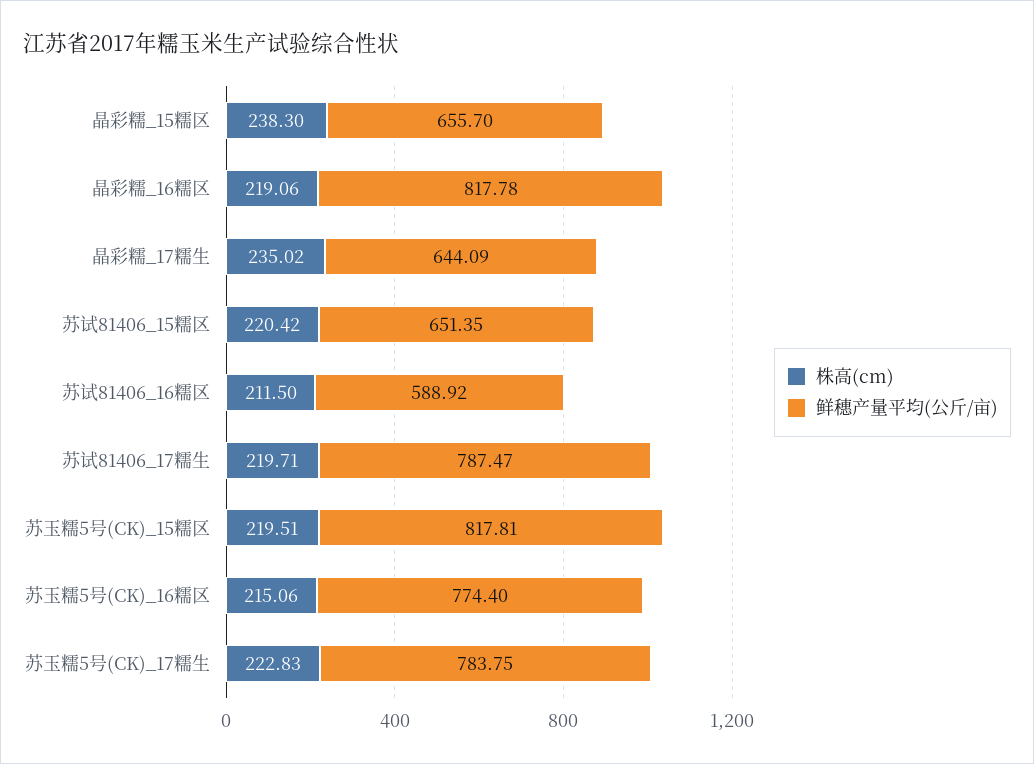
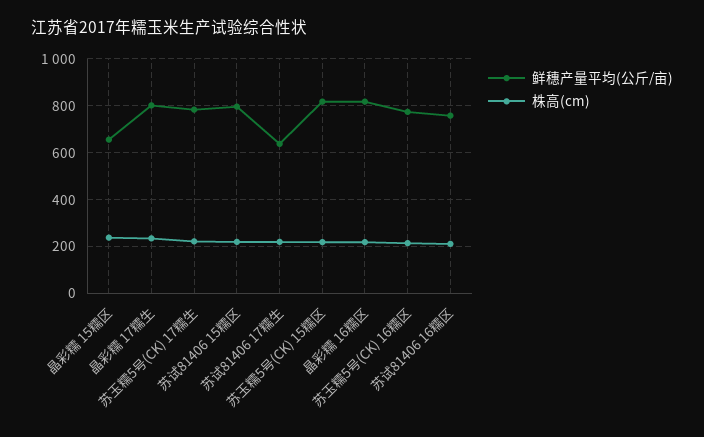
鲜穗产量平均(公斤/亩), 晶彩糯_17糯生: 644.09 -> 800
鲜穗产量平均(公斤/亩), 苏试81406_15糯区: 651.35 -> 800
鲜穗产量平均(公斤/亩), 苏试81406_16糯区: 588.92 -> 750
鲜穗产量平均(公斤/亩), 苏试81406_17糯生: 787.47 -> 650

